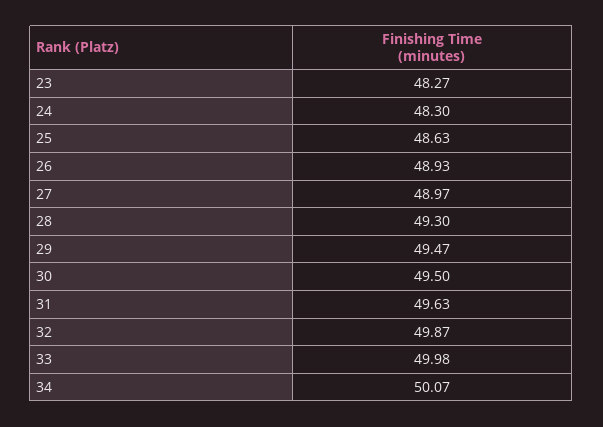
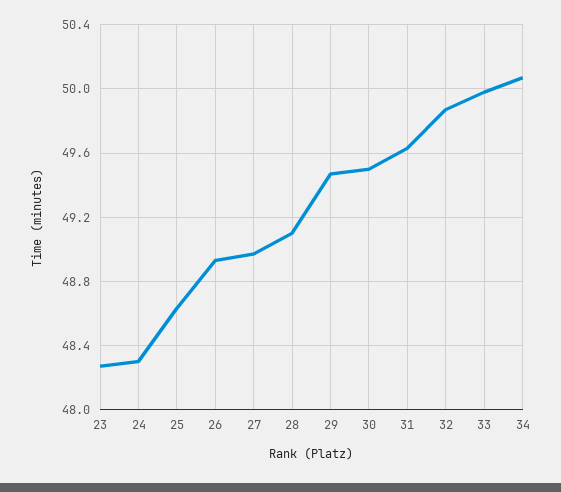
28: 49.3 -> 49.1

